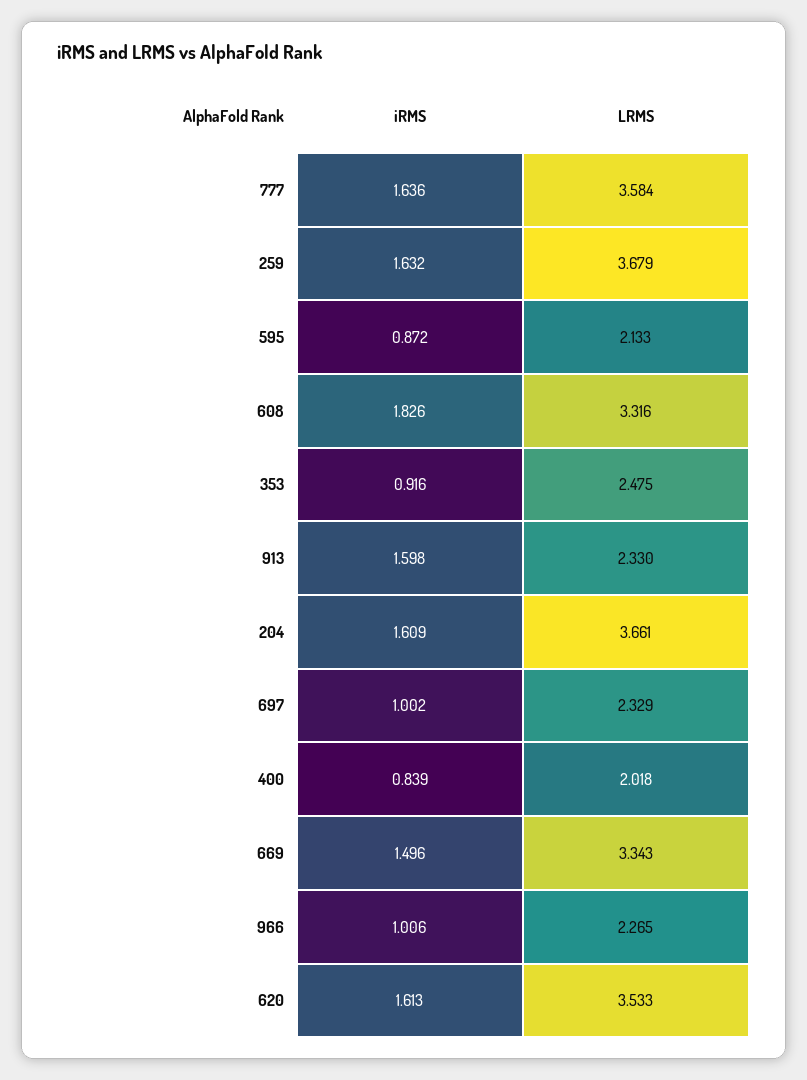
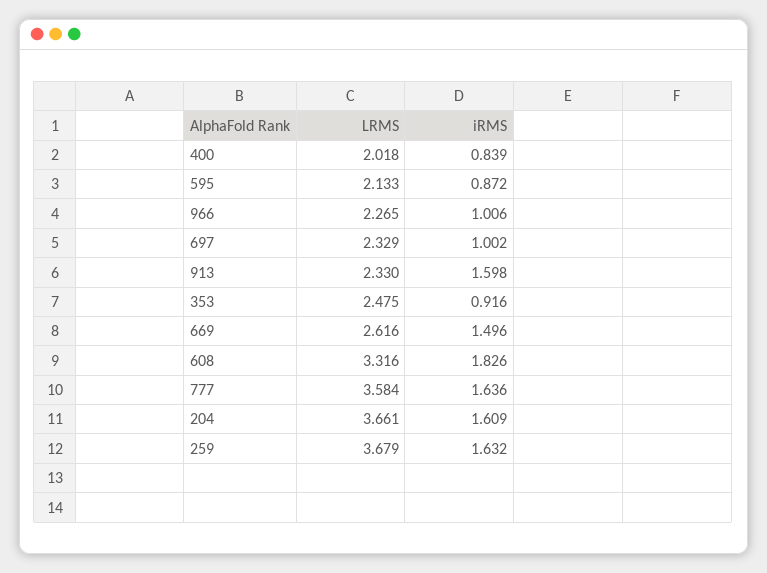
LRMS, 669: 3.343 -> 2.616
iRMS, 620: 1.613 -> none
LRMS, 620: 3.533 -> none

